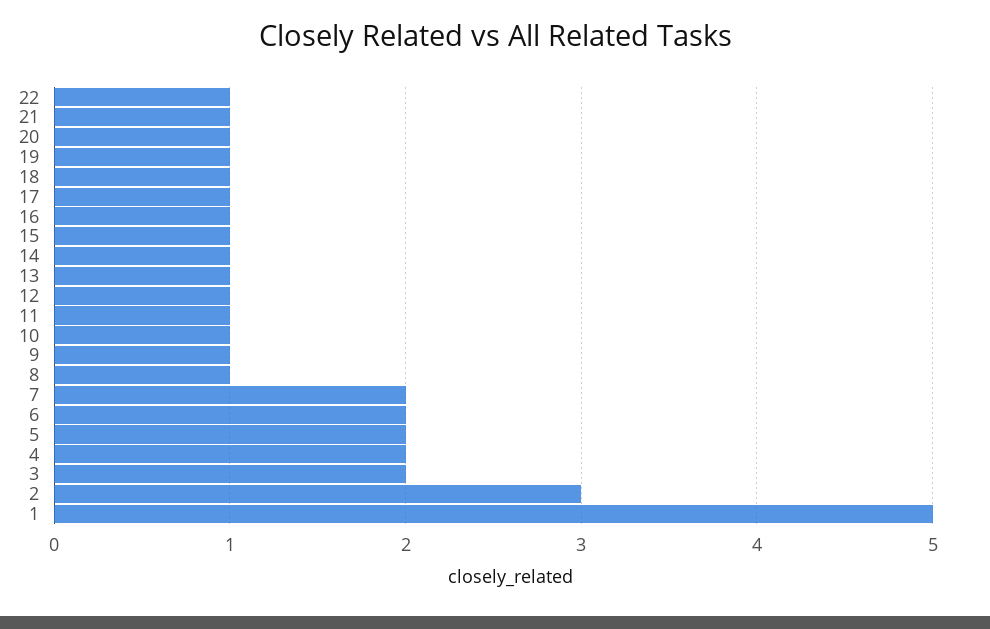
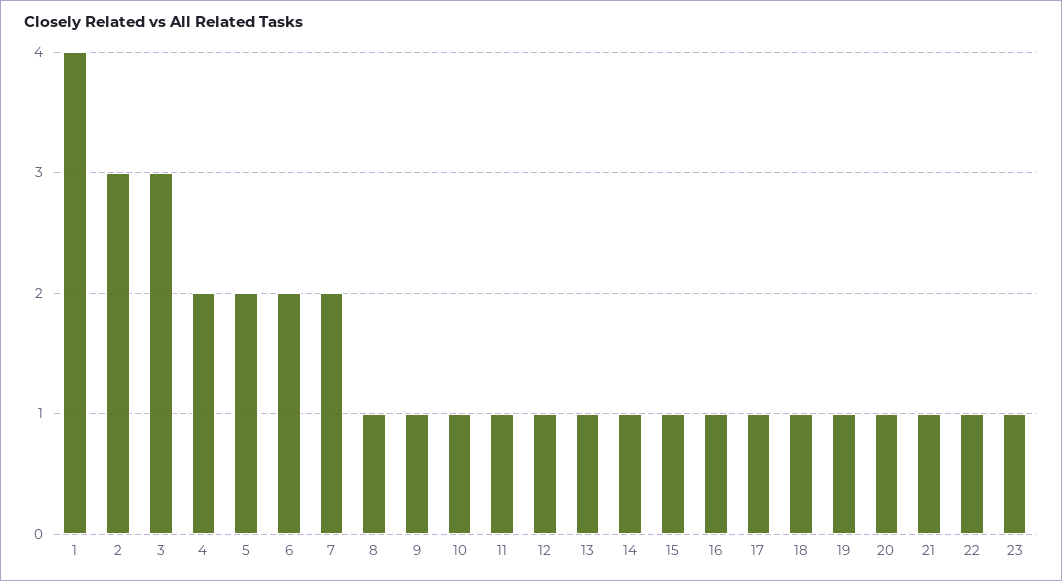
3: 2 -> 3
1: 5 -> 4
23: none -> 1

